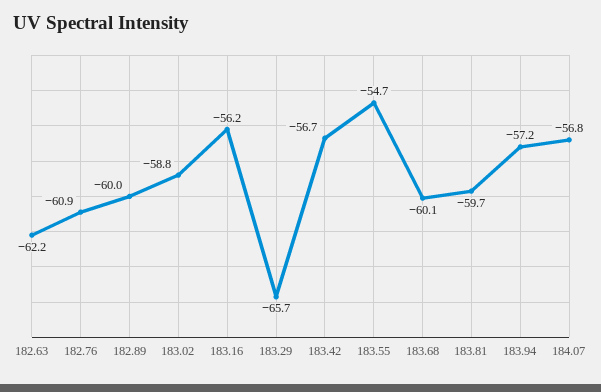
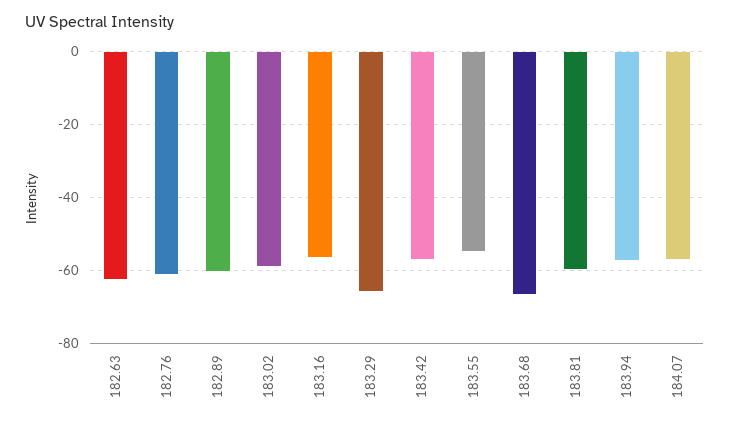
183.68: -60.1 -> -66

